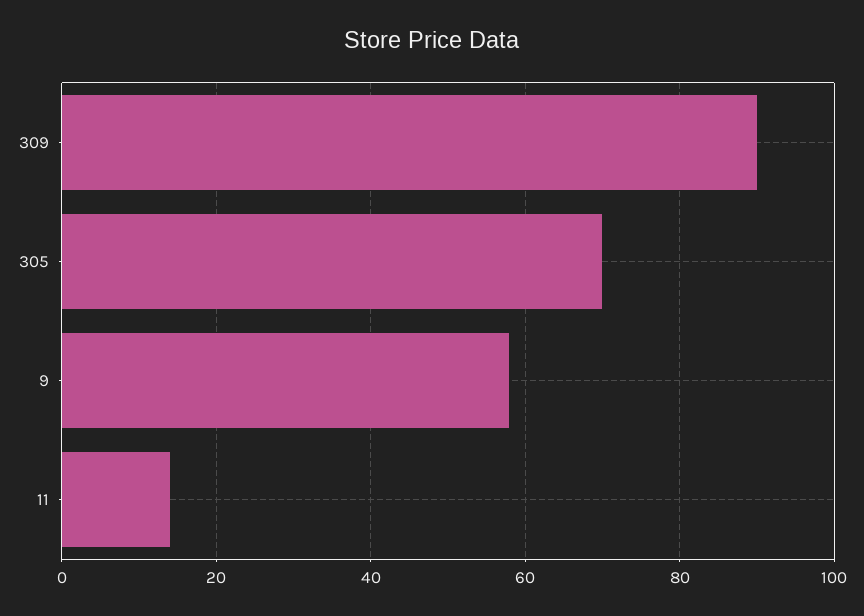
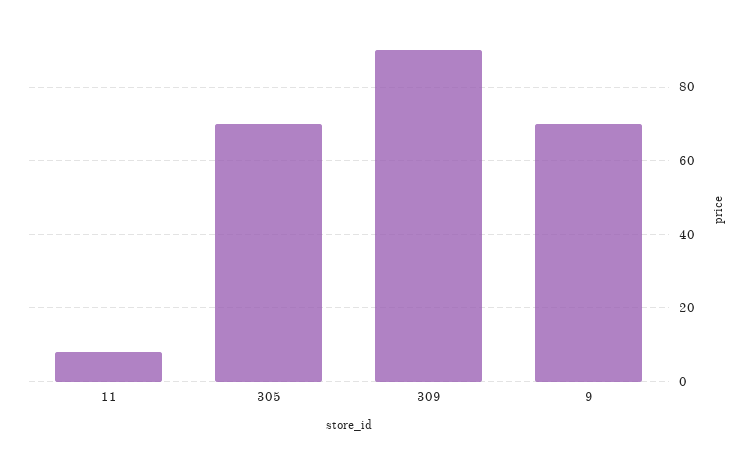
9: 58 -> 70
11: 14 -> 8

